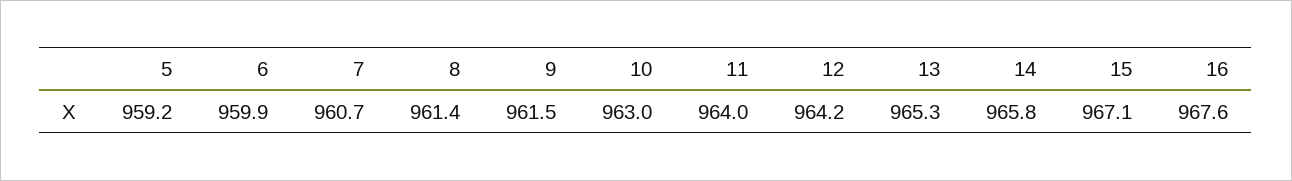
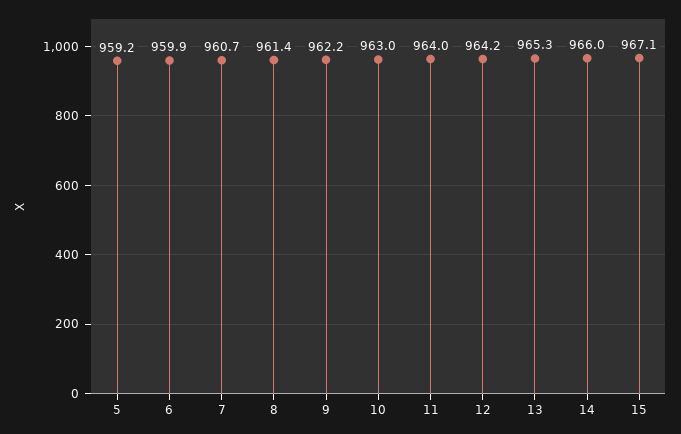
9: 961.5 -> 962.2
14: 965.8 -> 966
16: 967.6 -> none

